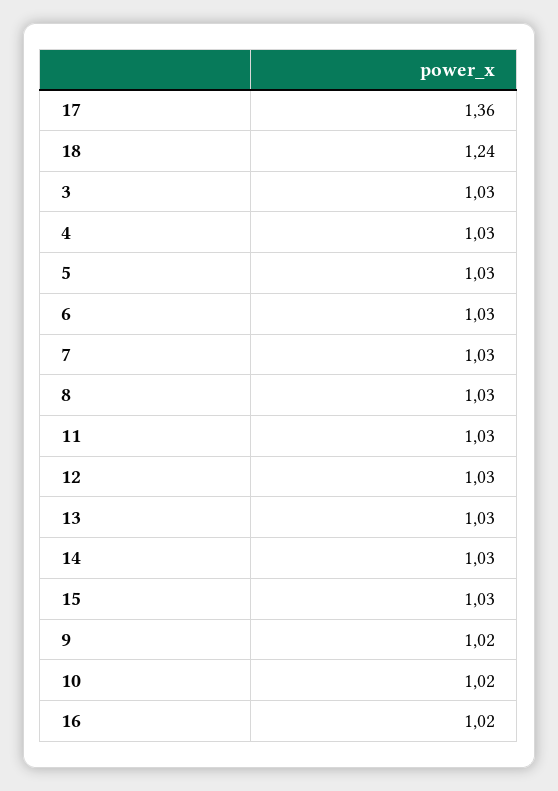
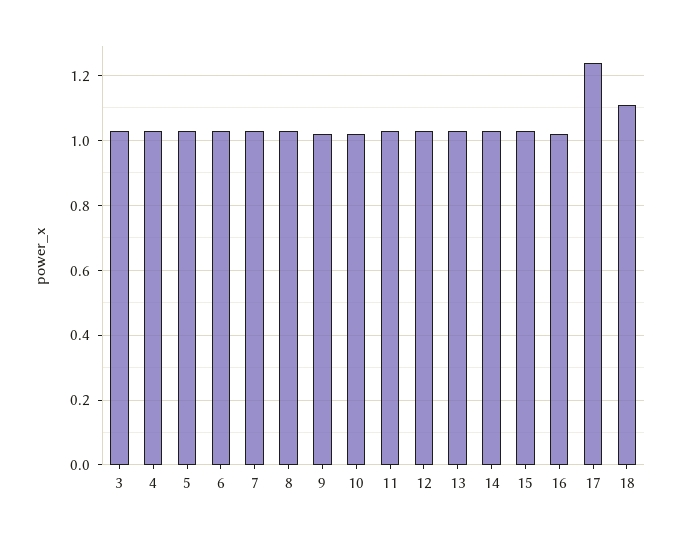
17: 1.36 -> 1.25
18: 1.24 -> 1.1

